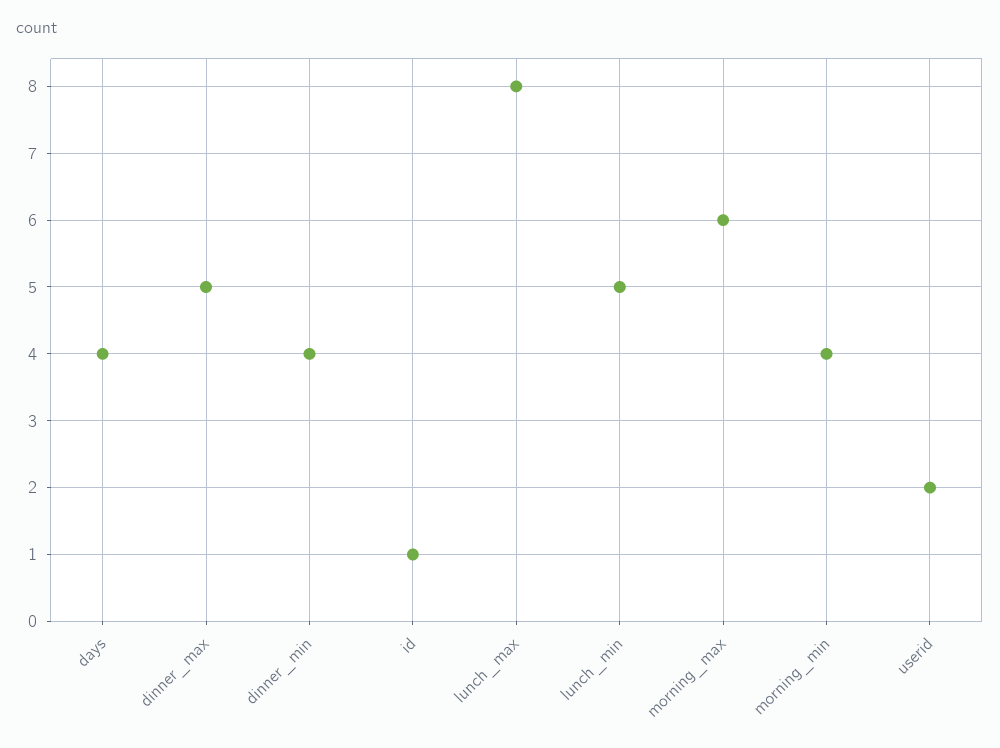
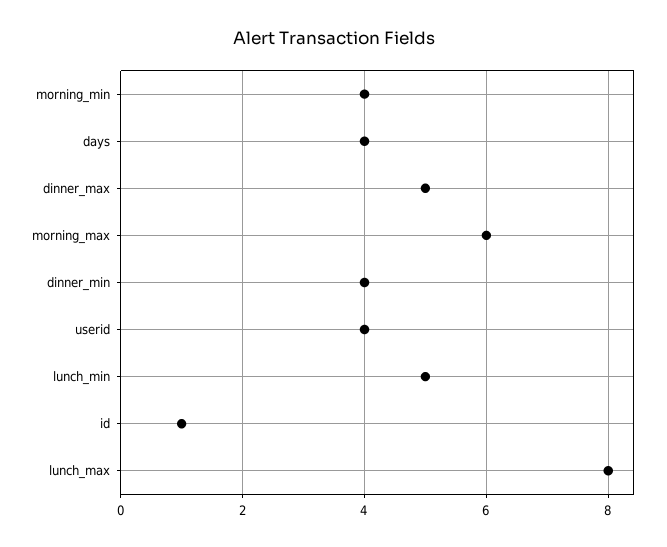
userid: 2 -> 4

